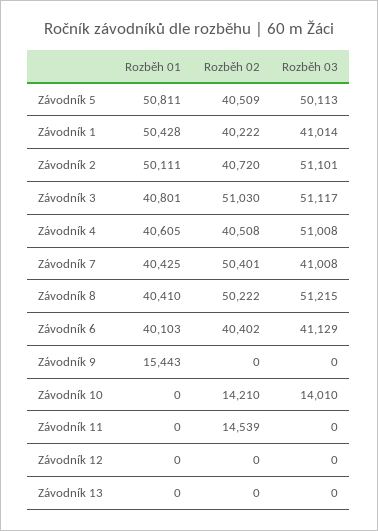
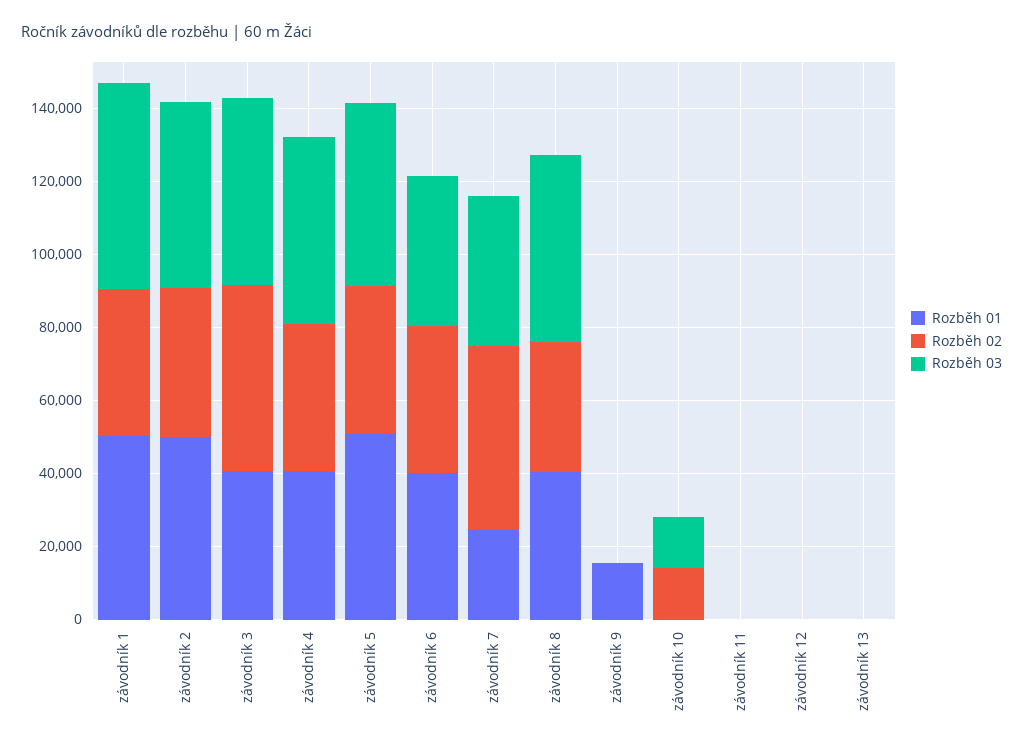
Rozběh 03, Závodník 1: 41014 -> 55000
Rozběh 01, Závodník 7: 40425 -> 25000
Rozběh 02, Závodník 8: 50222 -> 35000
Rozběh 02, Závodník 11: 14539 -> 0

